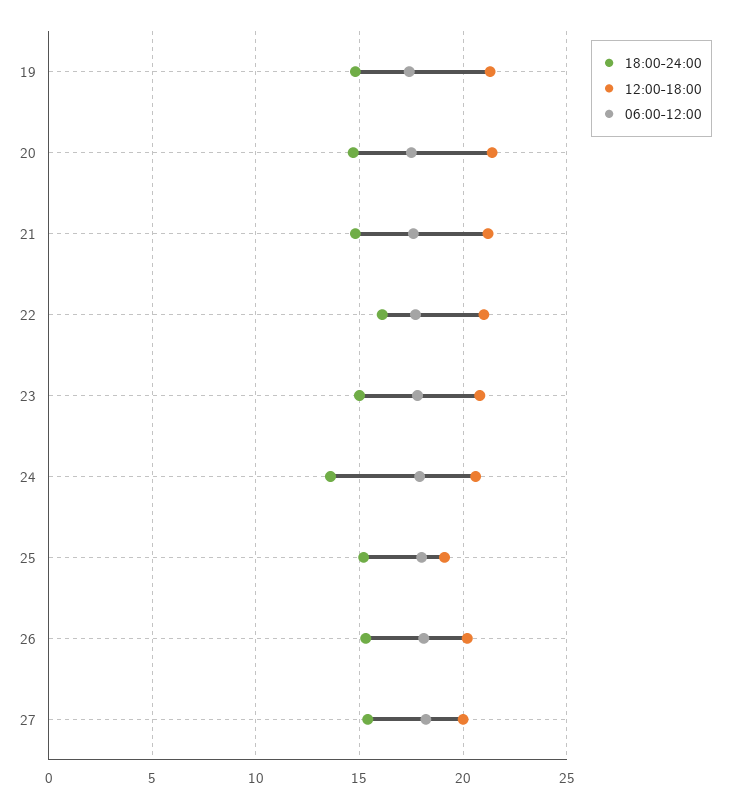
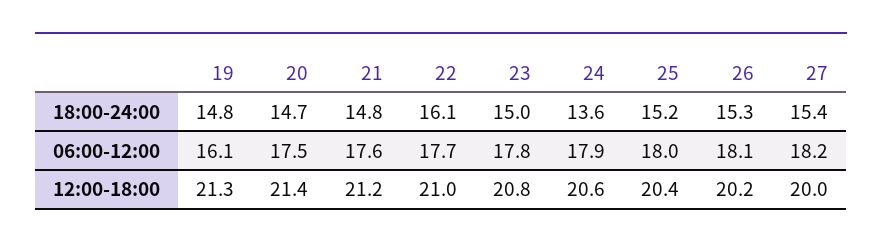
06:00-12:00, 19: 17.5 -> 16.1
12:00-18:00, 25: 19 -> 20.4

